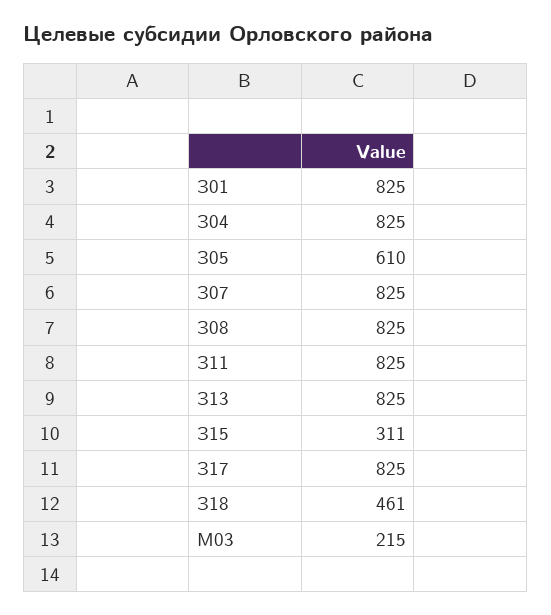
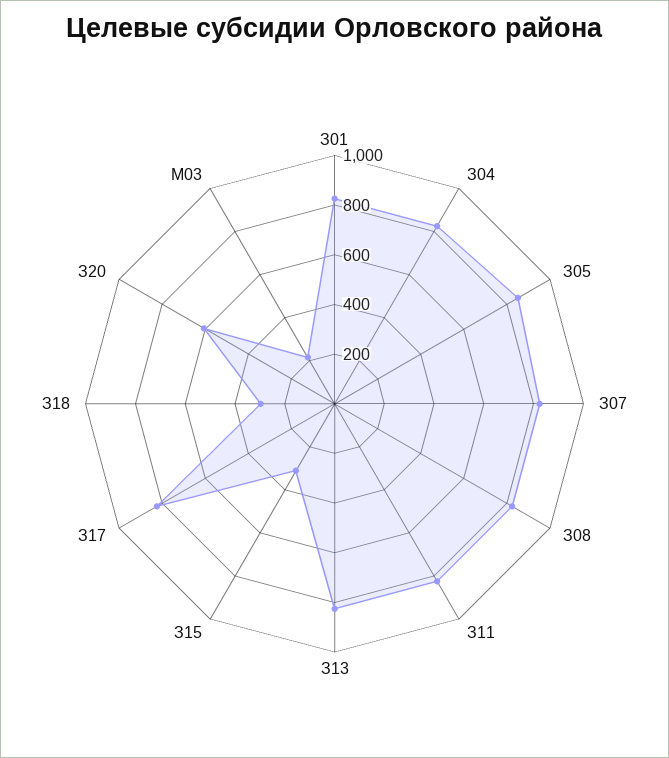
З05: 610 -> 850
З18: 461 -> 300
З20: none -> 600

